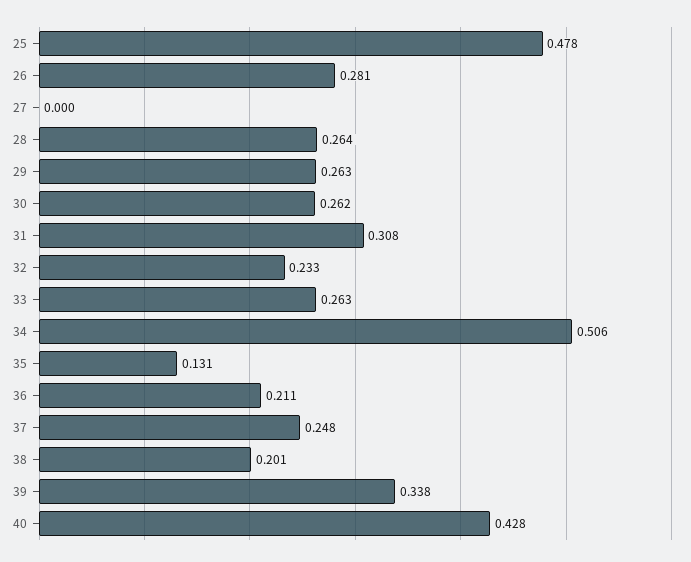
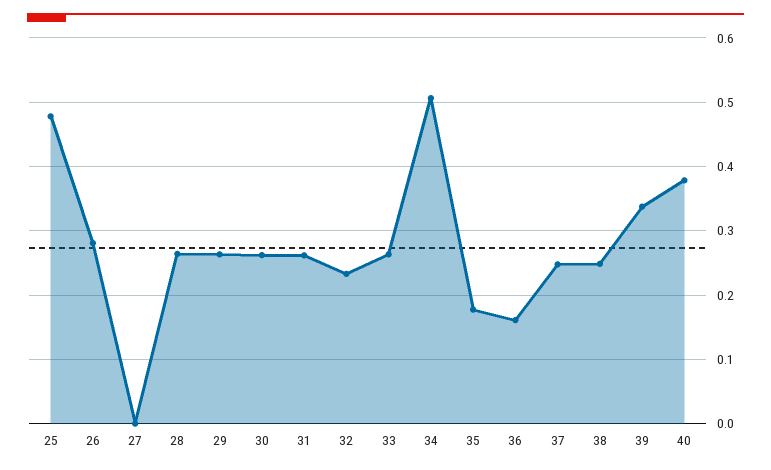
31: 0.308 -> 0.26
35: 0.131 -> 0.18
36: 0.211 -> 0.16
38: 0.201 -> 0.25
40: 0.428 -> 0.38

